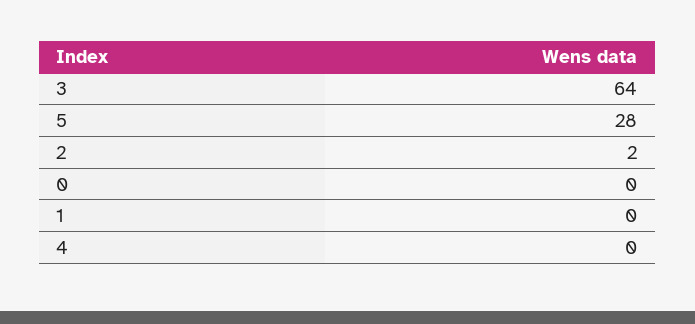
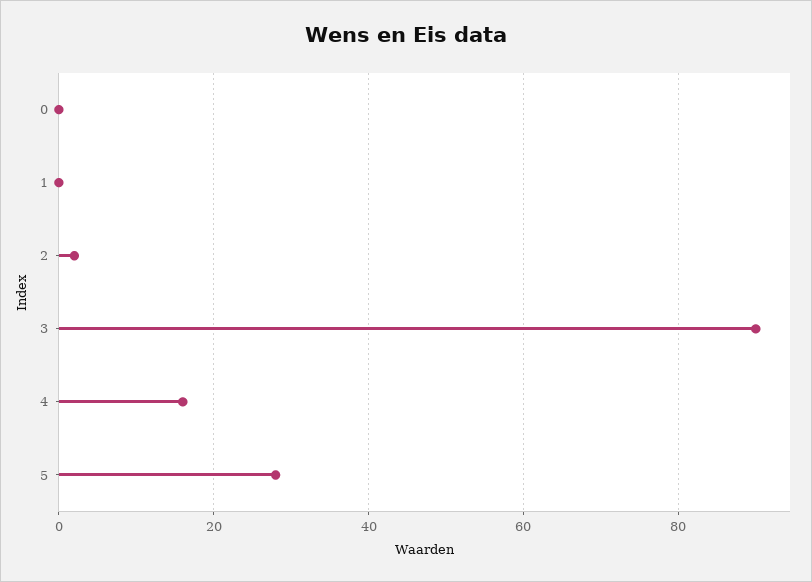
3: 64 -> 90
4: 0 -> 15

